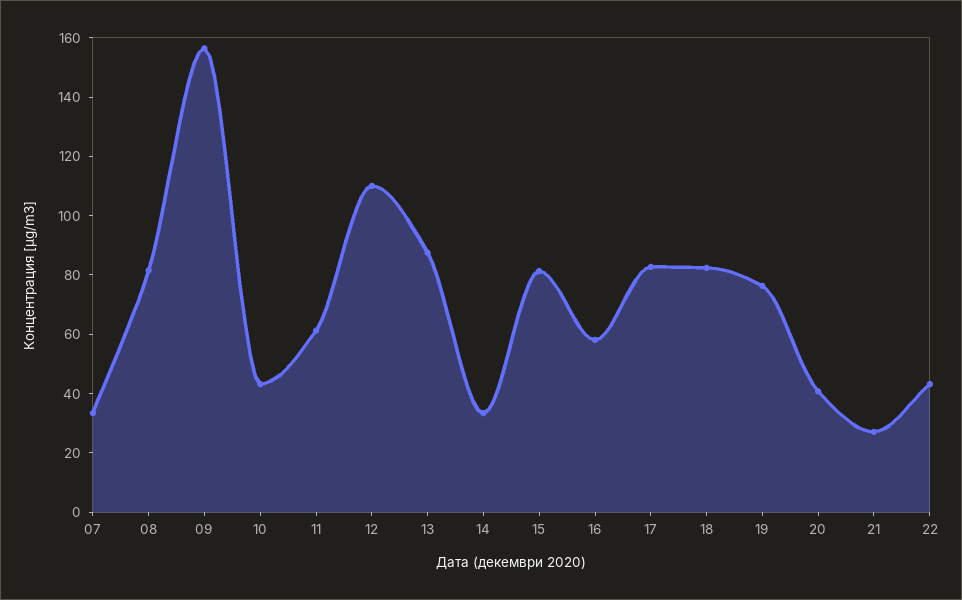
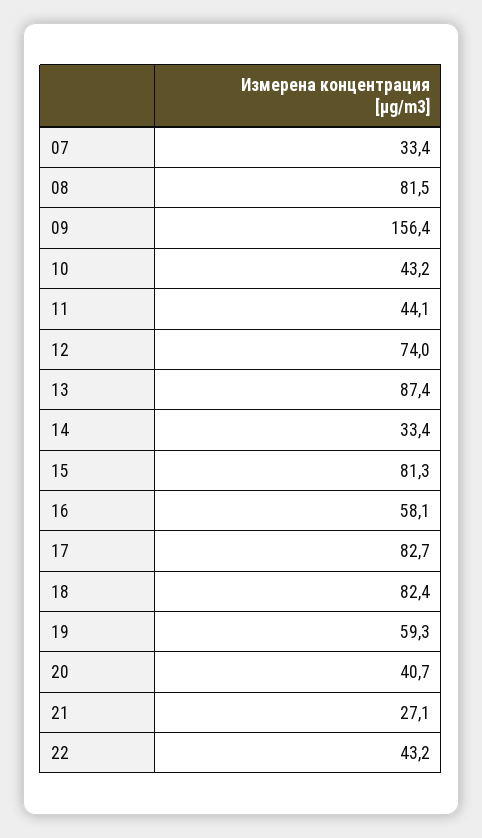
11: 60 -> 44.1
12: 110 -> 74
19: 75 -> 59.3

